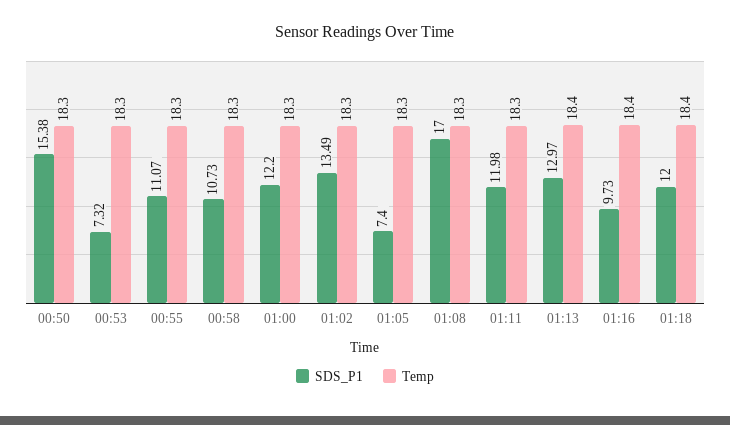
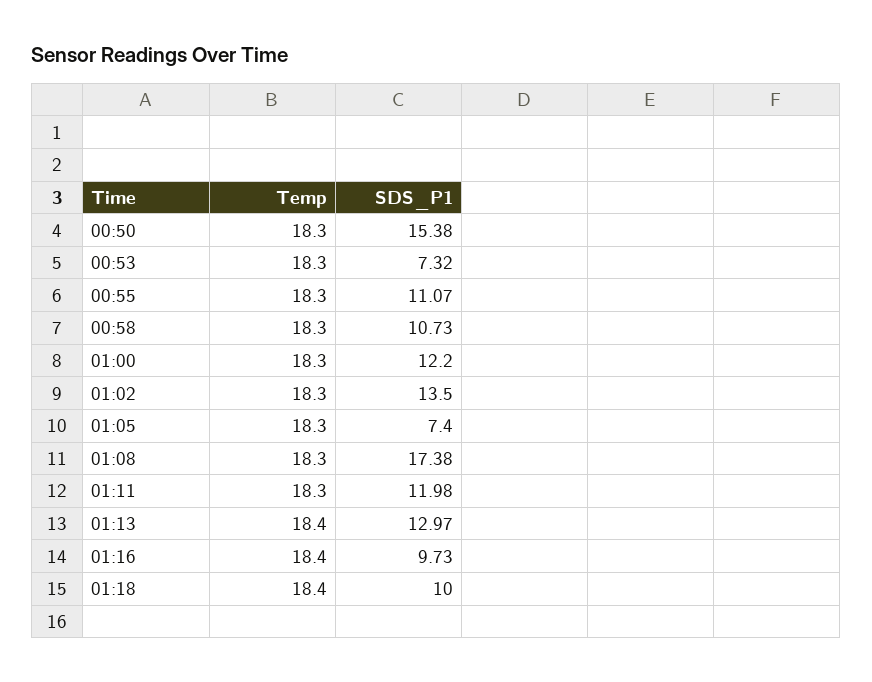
SDS_P1, 01:02: 13.49 -> 13.5
SDS_P1, 01:08: 17 -> 17.38
SDS_P1, 01:18: 12 -> 10

